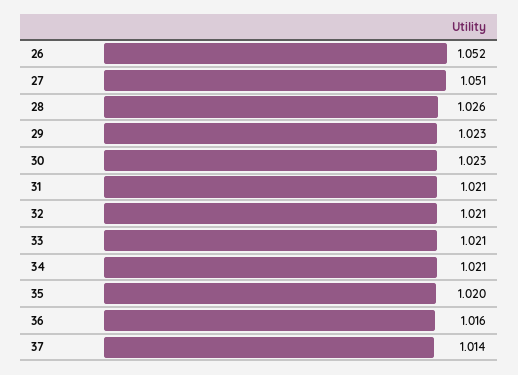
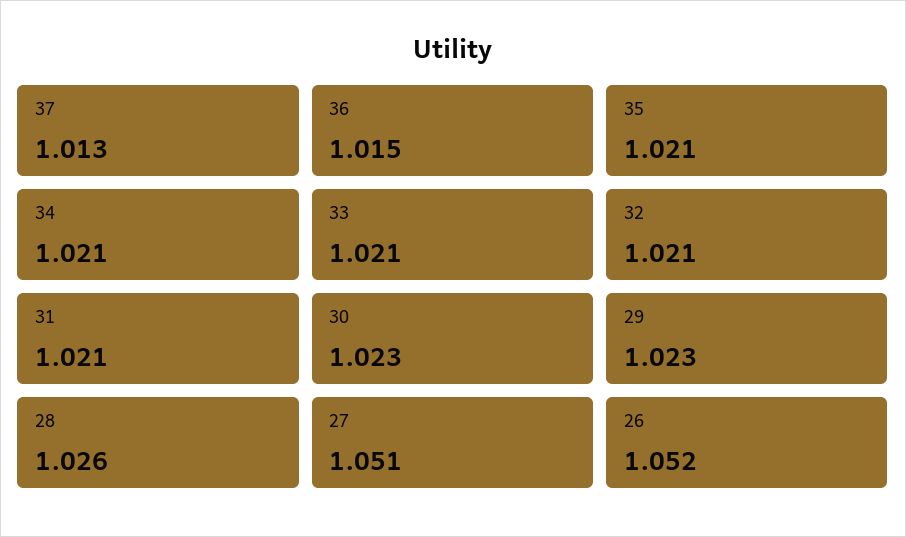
35: 1.02 -> 1.021
36: 1.016 -> 1.015
37: 1.014 -> 1.013

